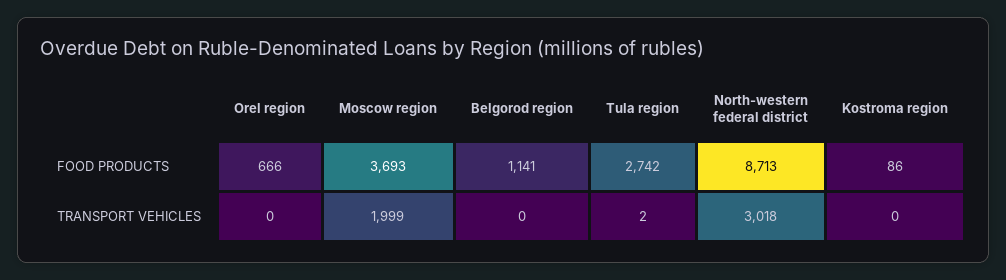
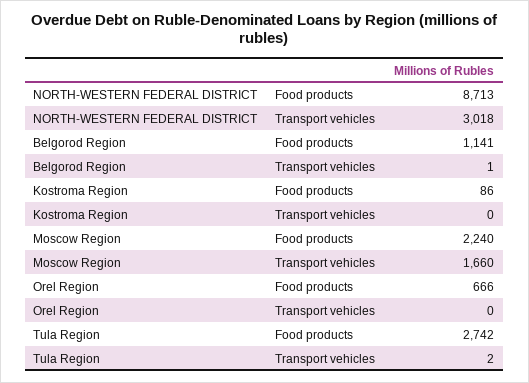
Moscow region, FOOD PRODUCTS: 3693 -> 2240
Moscow region, TRANSPORT VEHICLES: 1999 -> 1660
Belgorod region, TRANSPORT VEHICLES: 0 -> 1

